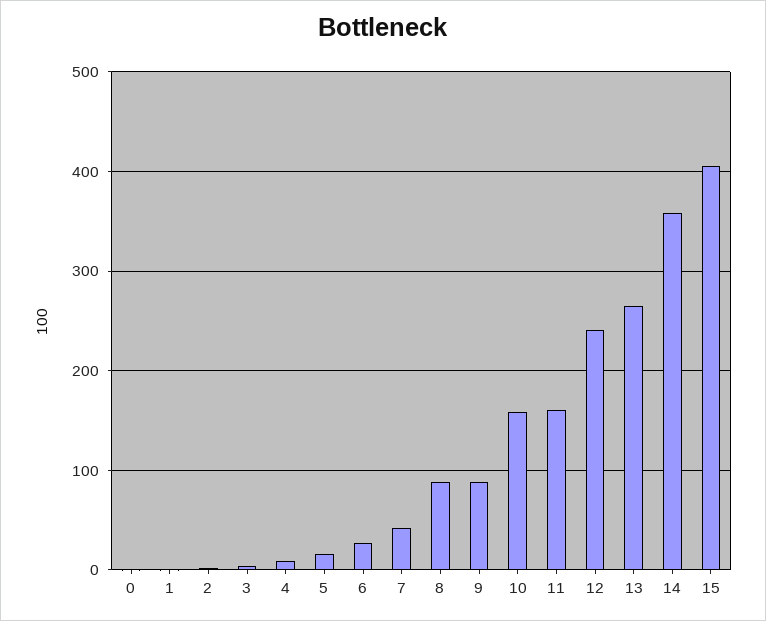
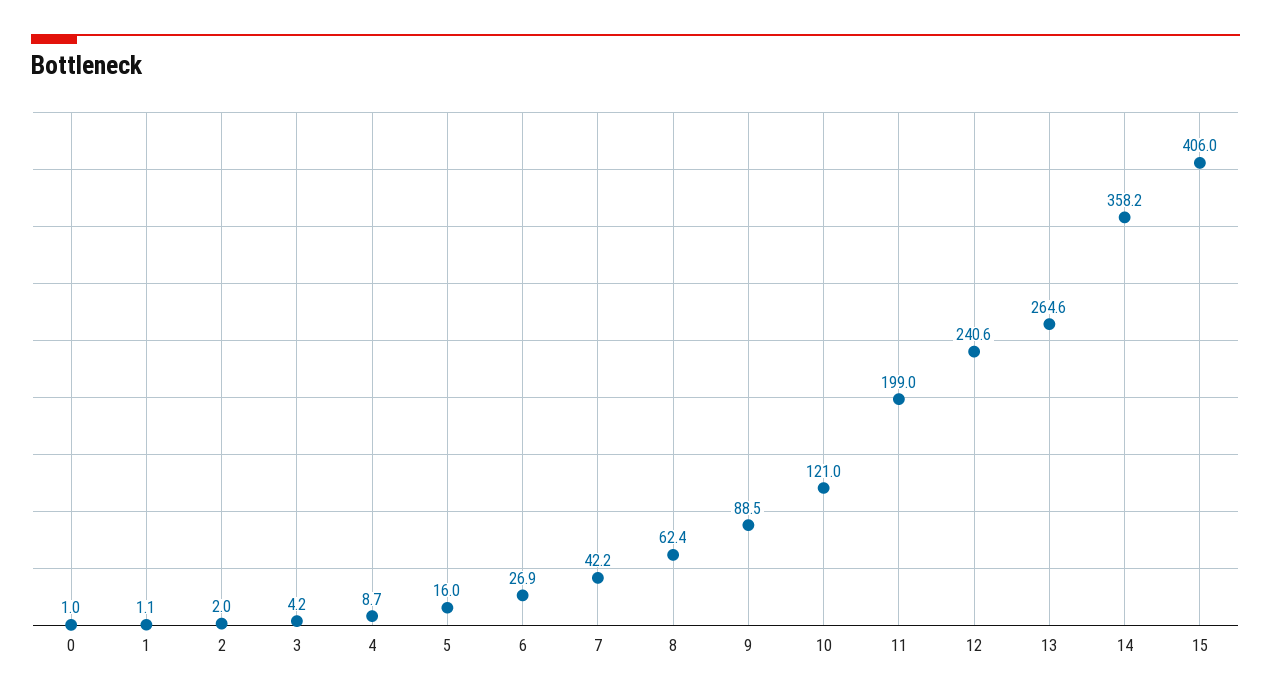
8: 90 -> 62.4
10: 160 -> 121
11: 160 -> 199

